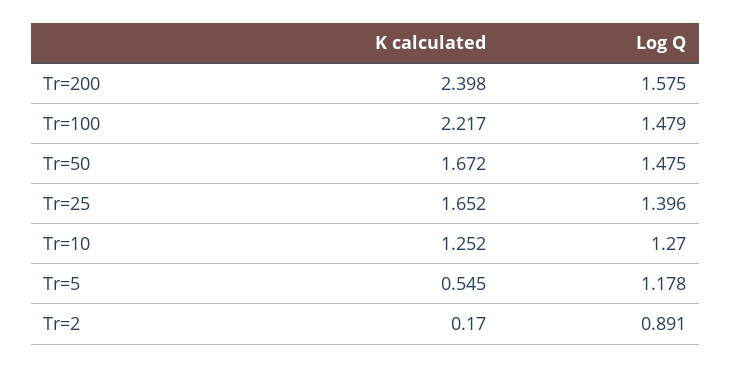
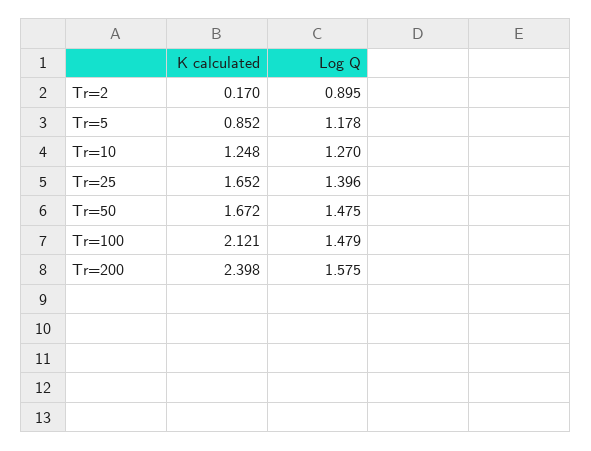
K calculated, Tr=100: 2.217 -> 2.121
K calculated, Tr=10: 1.252 -> 1.248
K calculated, Tr=5: 0.545 -> 0.852
Log Q, Tr=2: 0.891 -> 0.895

